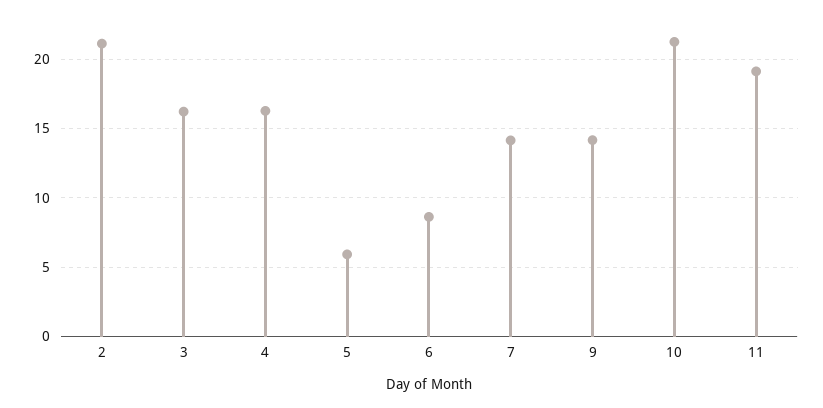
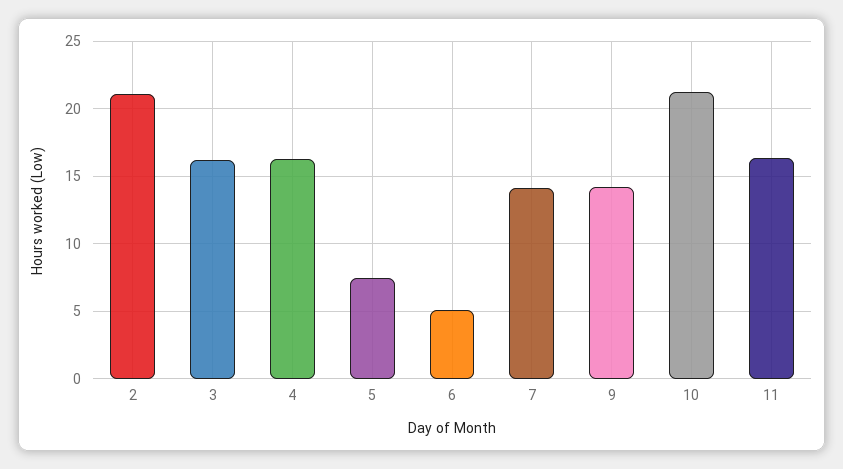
5: 6 -> 7.5
6: 8.5 -> 5
11: 19 -> 16.5

